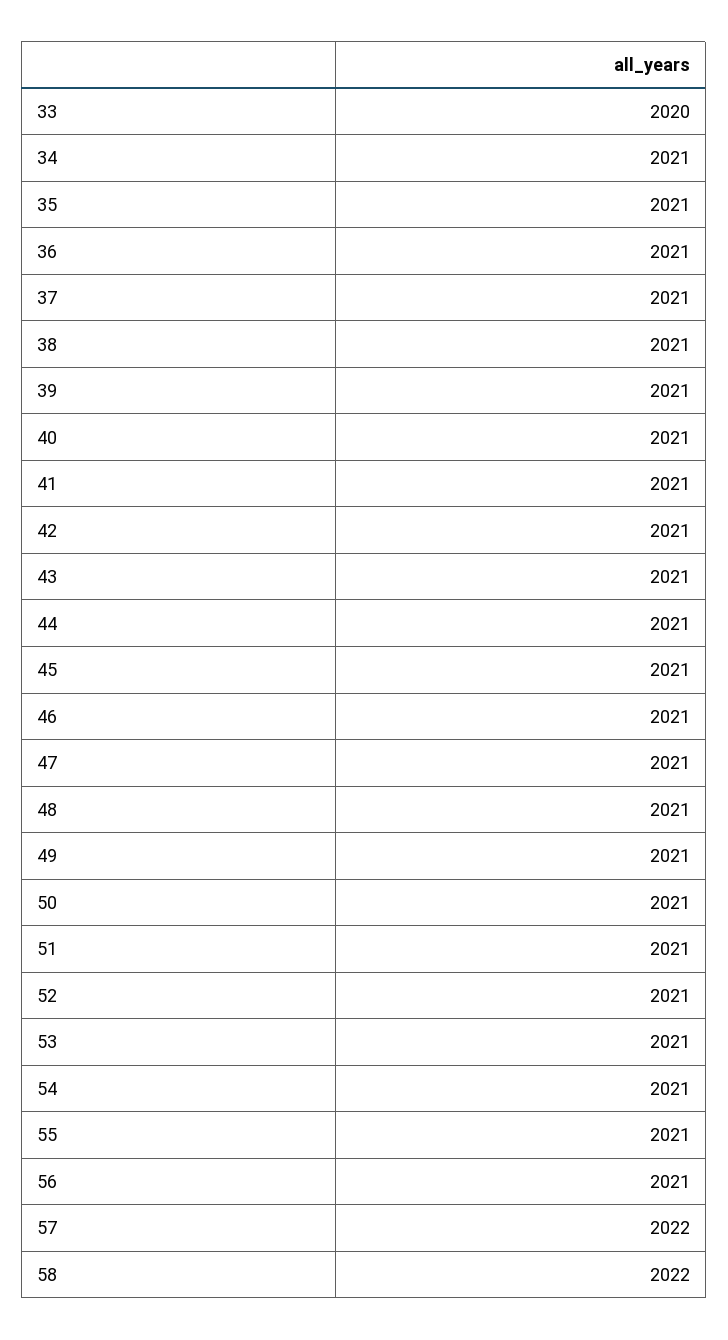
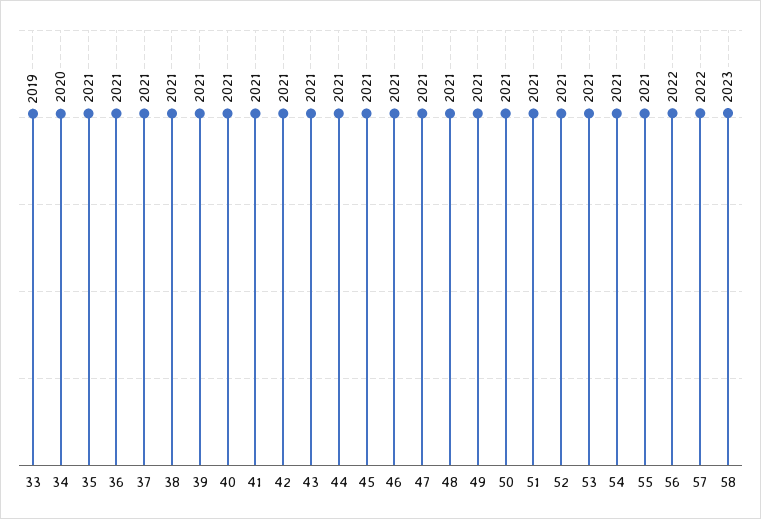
33: 2020 -> 2019
34: 2021 -> 2020
56: 2021 -> 2022
58: 2022 -> 2023

